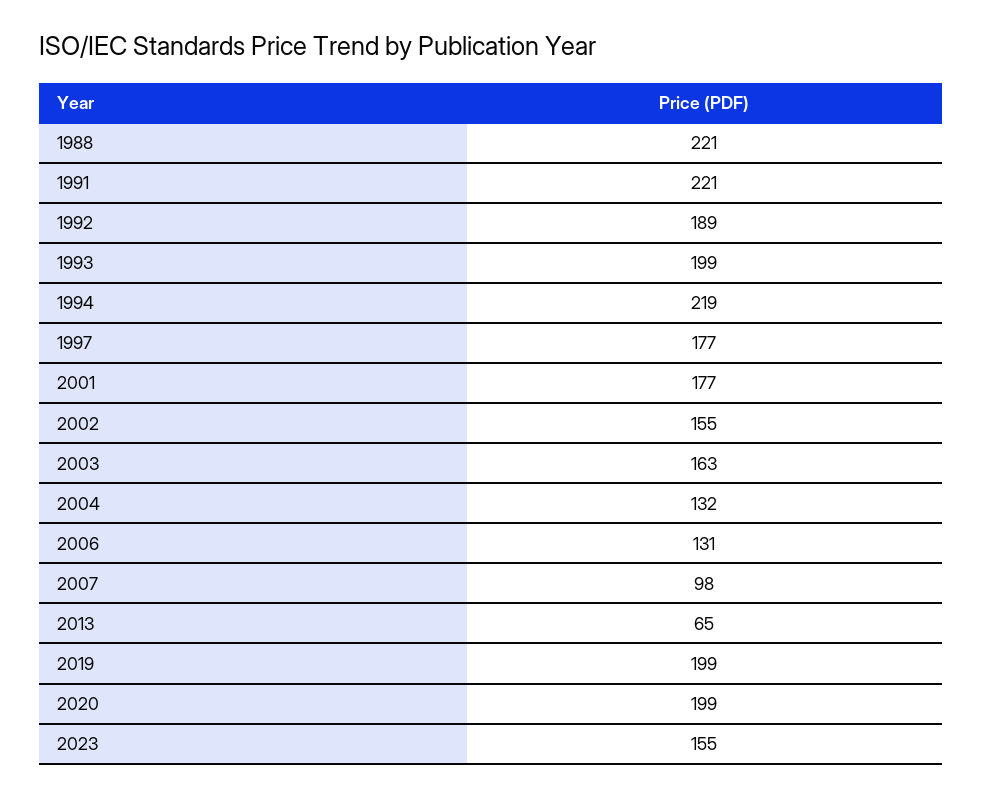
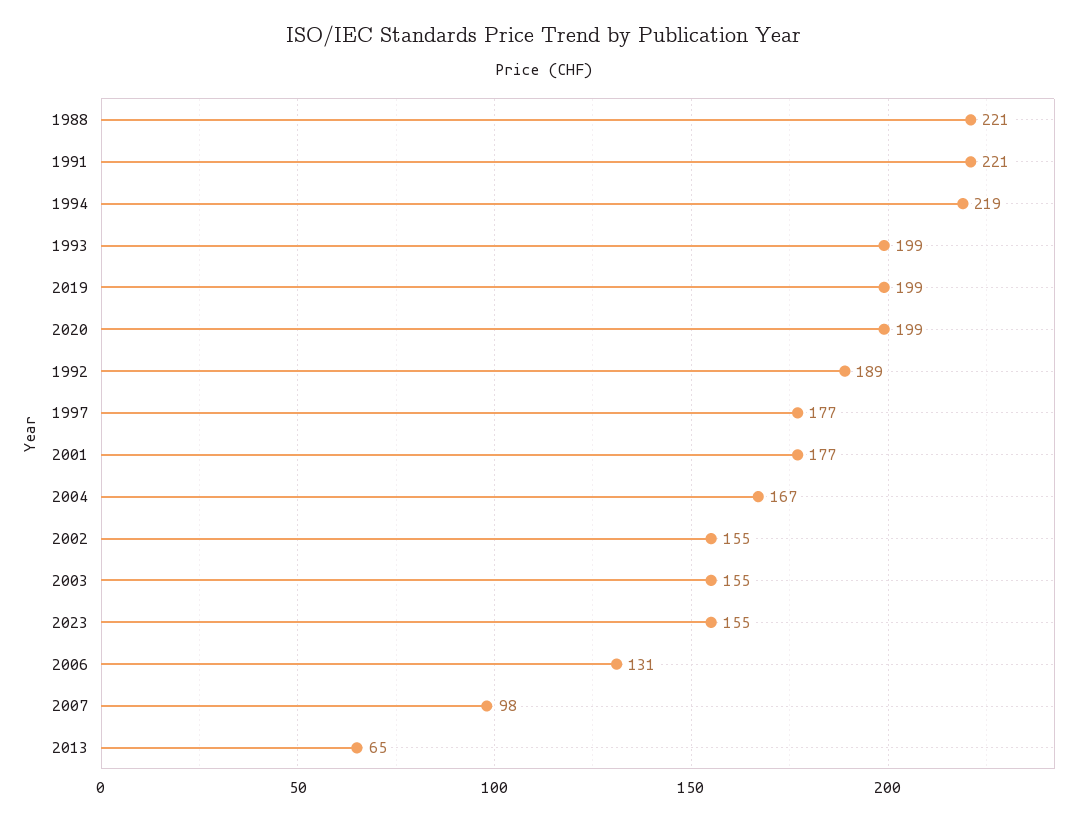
2003: 163 -> 155
2004: 132 -> 167

